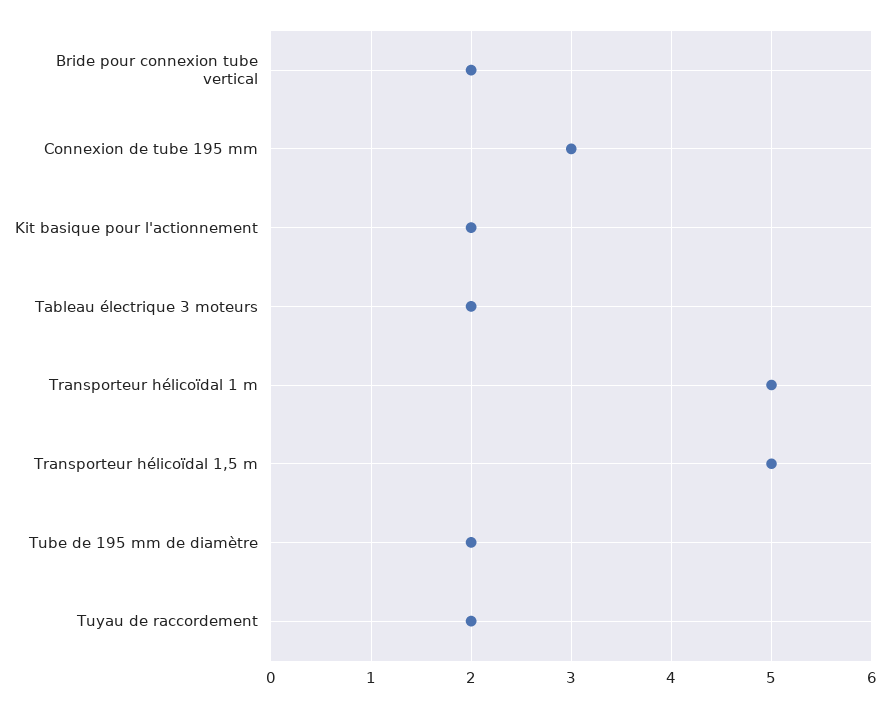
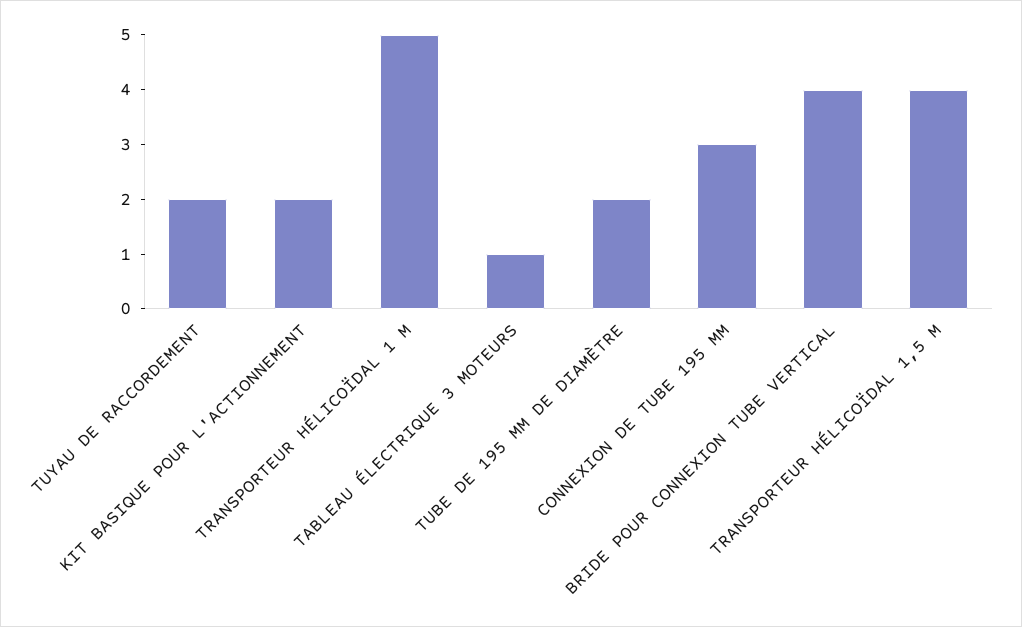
Bride pour connexion tube vertical: 2 -> 4
Tableau électrique 3 moteurs: 2 -> 1
Transporteur hélicoïdal 1,5 m: 5 -> 4

